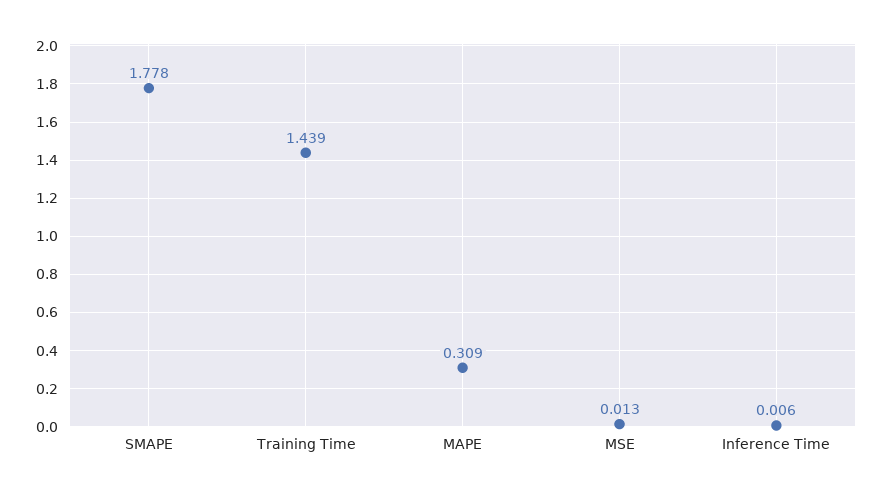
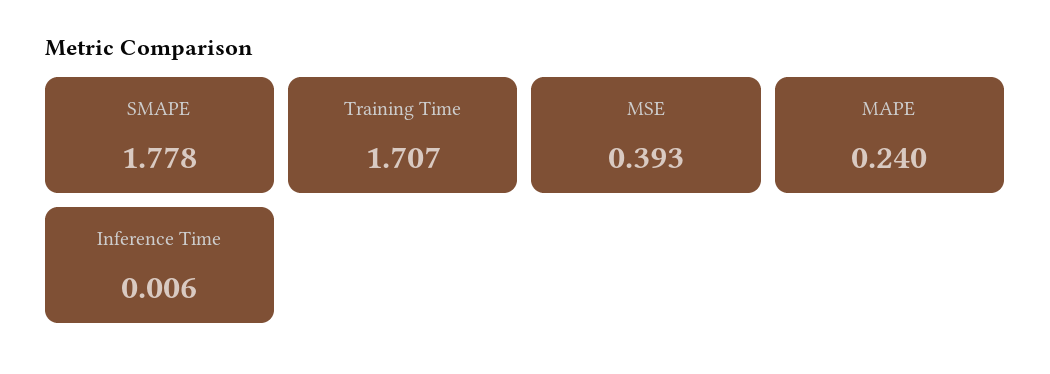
Training Time: 1.439 -> 1.707
MAPE: 0.309 -> 0.24
MSE: 0.013 -> 0.393

